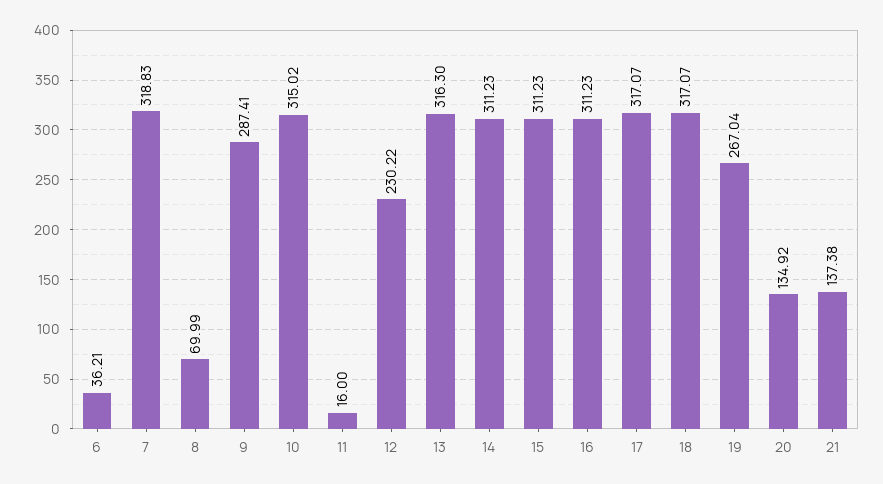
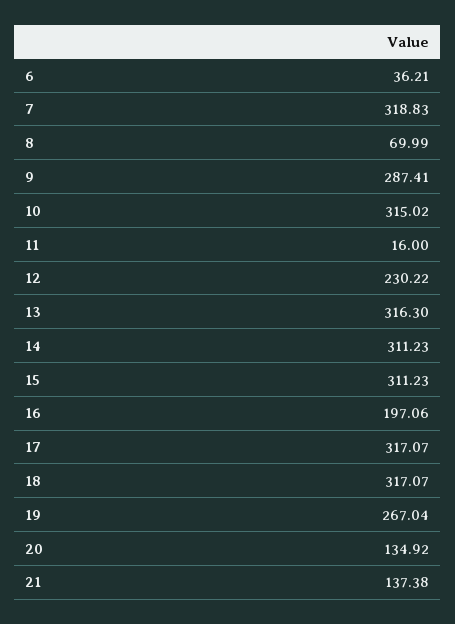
16: 311.23 -> 197.06

